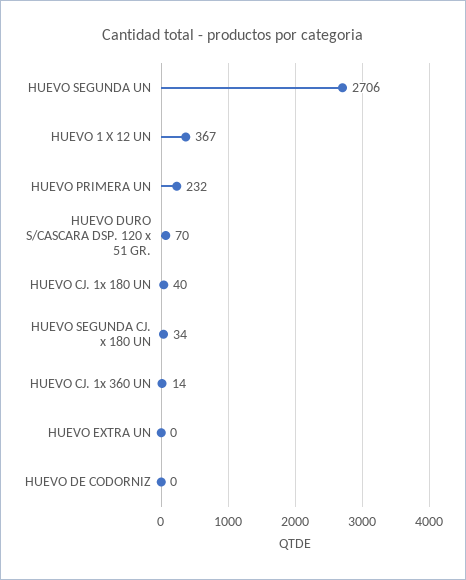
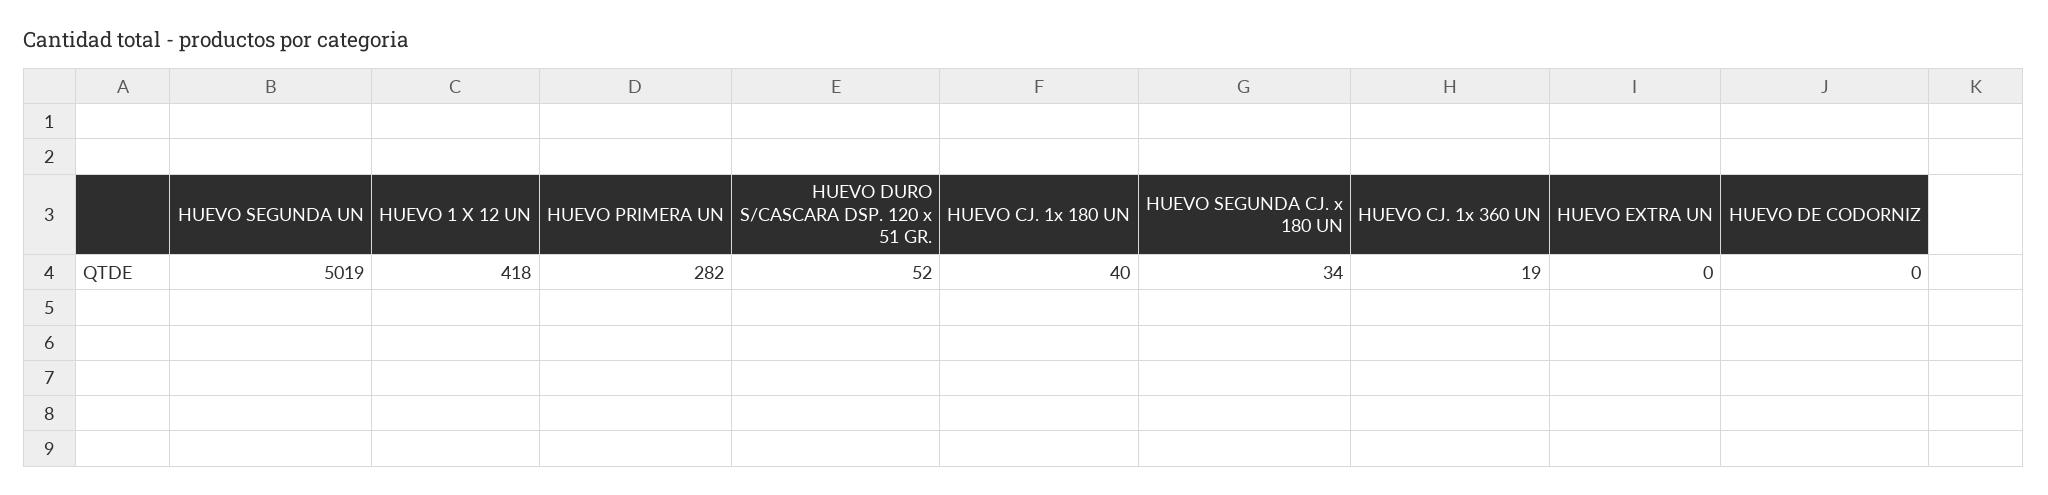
HUEVO SEGUNDA UN: 2706 -> 5019
HUEVO 1 X 12 UN: 367 -> 418
HUEVO PRIMERA UN: 232 -> 282
HUEVO DURO S/CASCARA DSP. 120 x 51 GR.: 70 -> 52
HUEVO CJ. 1x 360 UN: 14 -> 19

